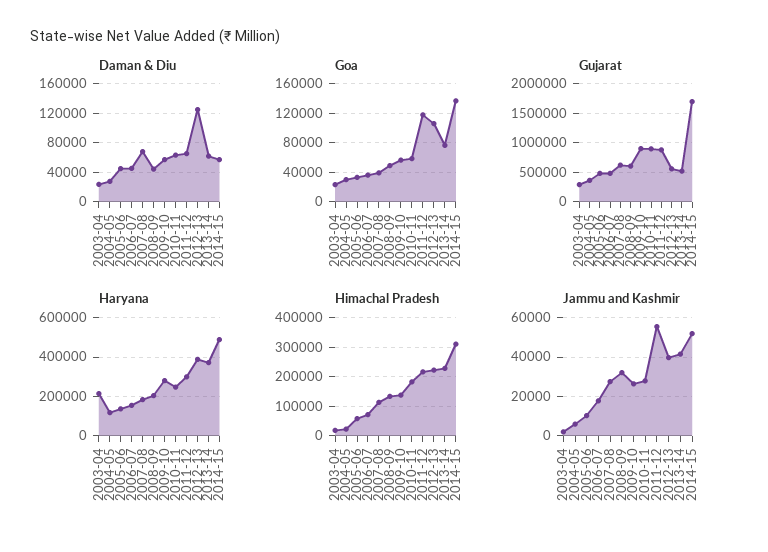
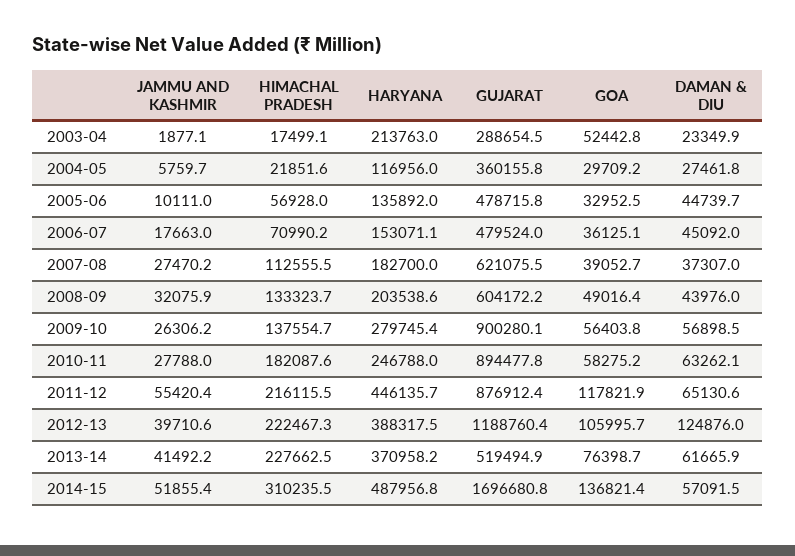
Daman & Diu, 2007-08: 70000 -> 37307
Goa, 2003-04: 20000 -> 52442.8
Gujarat, 2012-13: 500000 -> 1188760.4
Haryana, 2011-12: 300000 -> 446135.7

